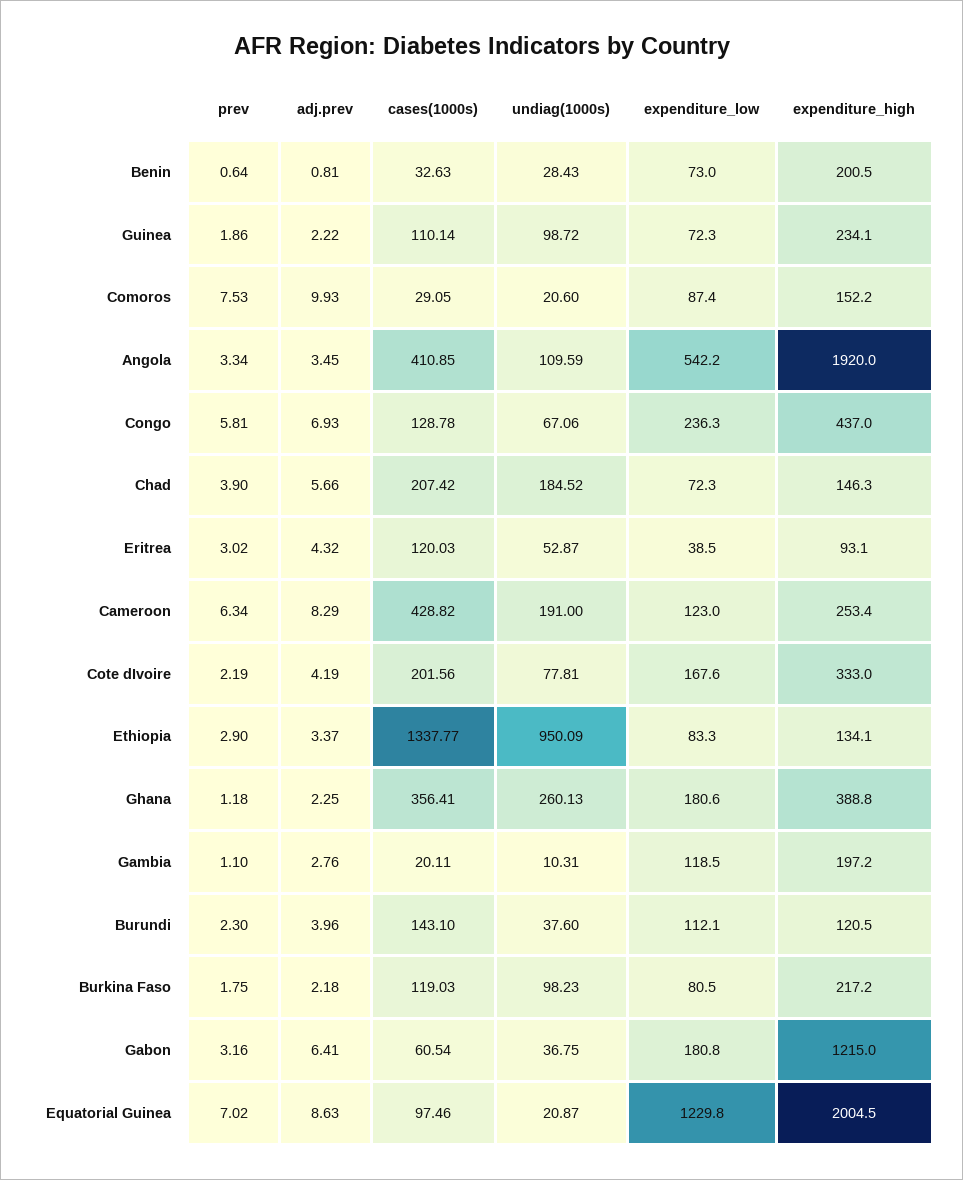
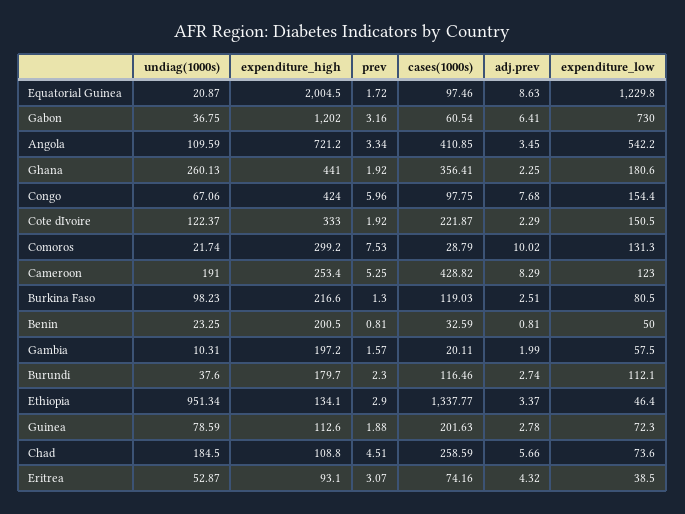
prev, Benin: 0.64 -> 0.81
cases(1000s), Benin: 32.63 -> 32.59
undiag(1000s), Benin: 28.43 -> 23.25
expenditure_low, Benin: 73 -> 50
prev, Guinea: 1.86 -> 1.88
adj.prev, Guinea: 2.22 -> 2.78
cases(1000s), Guinea: 110.14 -> 201.63
undiag(1000s), Guinea: 98.72 -> 78.59
expenditure_high, Guinea: 234.1 -> 112.6
adj.prev, Comoros: 9.93 -> 10.02
cases(1000s), Comoros: 29.05 -> 28.79
undiag(1000s), Comoros: 20.6 -> 21.74
expenditure_low, Comoros: 87.4 -> 131.3
expenditure_high, Comoros: 152.2 -> 299.2
expenditure_high, Angola: 1920 -> 721.2
prev, Congo: 5.81 -> 5.96
adj.prev, Congo: 6.93 -> 7.68
cases(1000s), Congo: 128.78 -> 97.75
expenditure_low, Congo: 236.3 -> 154.4
expenditure_high, Congo: 437 -> 424
prev, Chad: 3.9 -> 4.51
cases(1000s), Chad: 207.42 -> 258.59
undiag(1000s), Chad: 184.52 -> 184.5
expenditure_low, Chad: 72.3 -> 73.6
expenditure_high, Chad: 146.3 -> 108.8
prev, Eritrea: 3.02 -> 3.07
cases(1000s), Eritrea: 120.03 -> 74.16
prev, Cameroon: 6.34 -> 5.25
prev, Cote dIvoire: 2.19 -> 1.92
adj.prev, Cote dIvoire: 4.19 -> 2.29
cases(1000s), Cote dIvoire: 201.56 -> 221.87
undiag(1000s), Cote dIvoire: 77.81 -> 122.37
expenditure_low, Cote dIvoire: 167.6 -> 150.5
undiag(1000s), Ethiopia: 950.09 -> 951.34
expenditure_low, Ethiopia: 83.3 -> 46.4
prev, Ghana: 1.18 -> 1.92
expenditure_high, Ghana: 388.8 -> 441
prev, Gambia: 1.1 -> 1.57
adj.prev, Gambia: 2.76 -> 1.99
expenditure_low, Gambia: 118.5 -> 57.5
adj.prev, Burundi: 3.96 -> 2.74
cases(1000s), Burundi: 143.1 -> 116.46
expenditure_high, Burundi: 120.5 -> 179.7
prev, Burkina Faso: 1.75 -> 1.3
adj.prev, Burkina Faso: 2.18 -> 2.51
expenditure_high, Burkina Faso: 217.2 -> 216.6
expenditure_low, Gabon: 180.8 -> 730
expenditure_high, Gabon: 1215 -> 1202
prev, Equatorial Guinea: 7.02 -> 1.72

